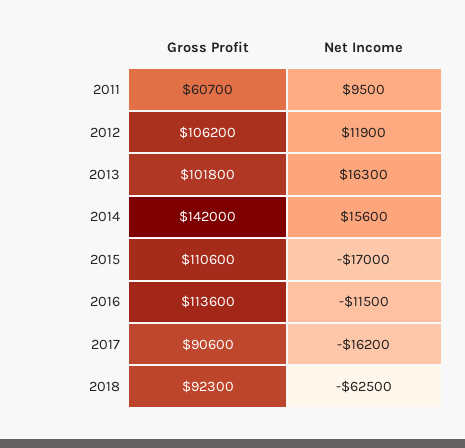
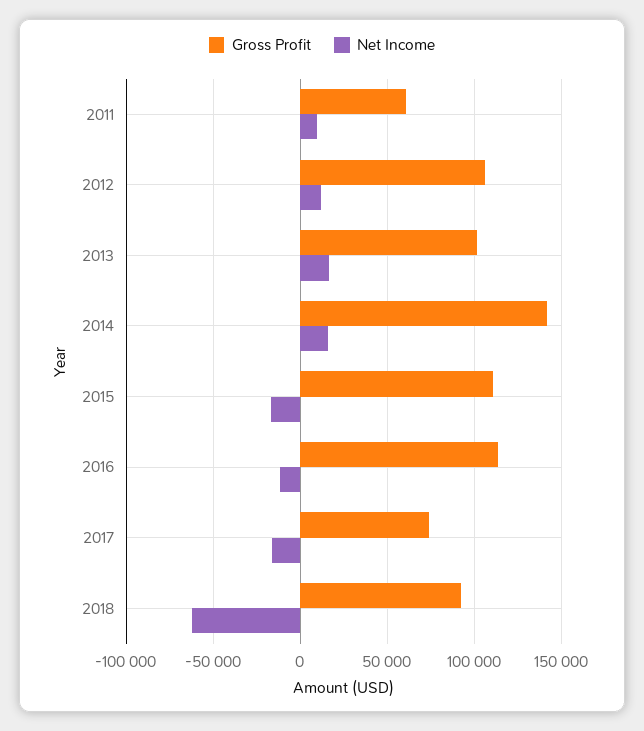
Gross Profit, 2017: 90600 -> 75000

